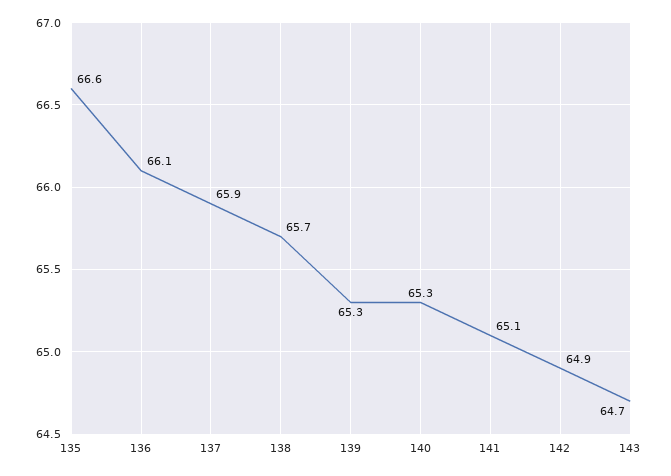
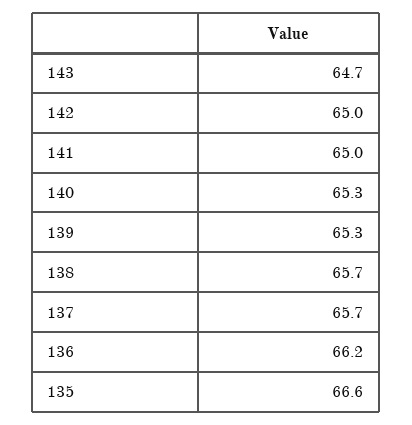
136: 66.1 -> 66.2
137: 65.9 -> 65.7
141: 65.1 -> 65
142: 64.9 -> 65

